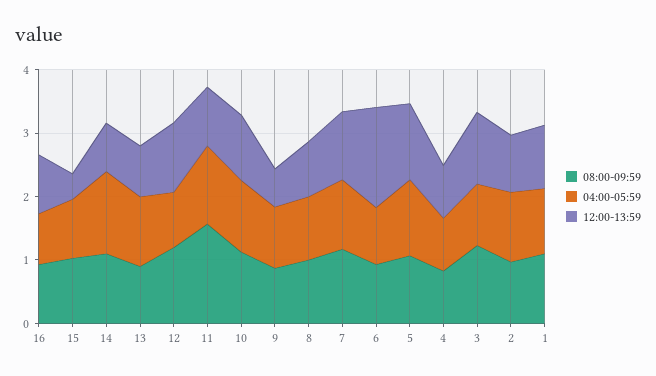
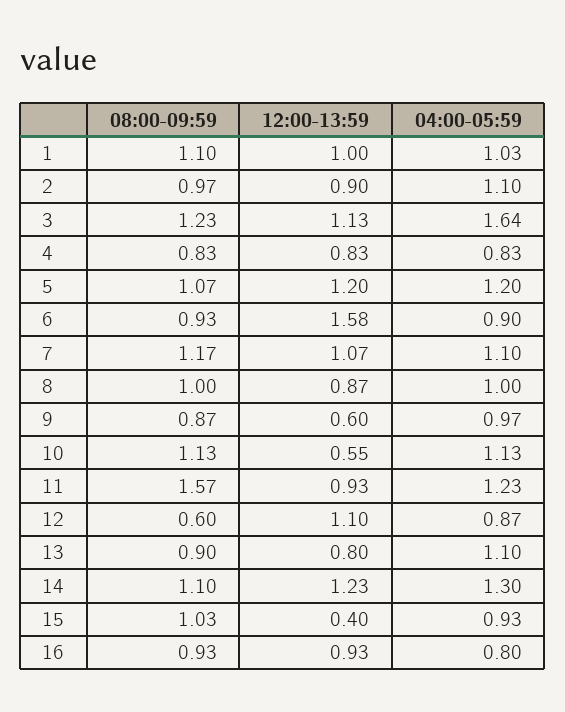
12:00-13:59, 14: 0.8 -> 1.23
08:00-09:59, 12: 1.2 -> 0.6
12:00-13:59, 10: 1 -> 0.55
04:00-05:59, 3: 1 -> 1.64

